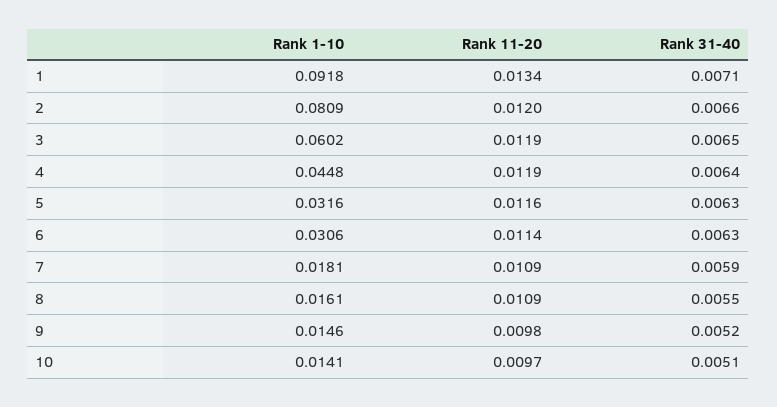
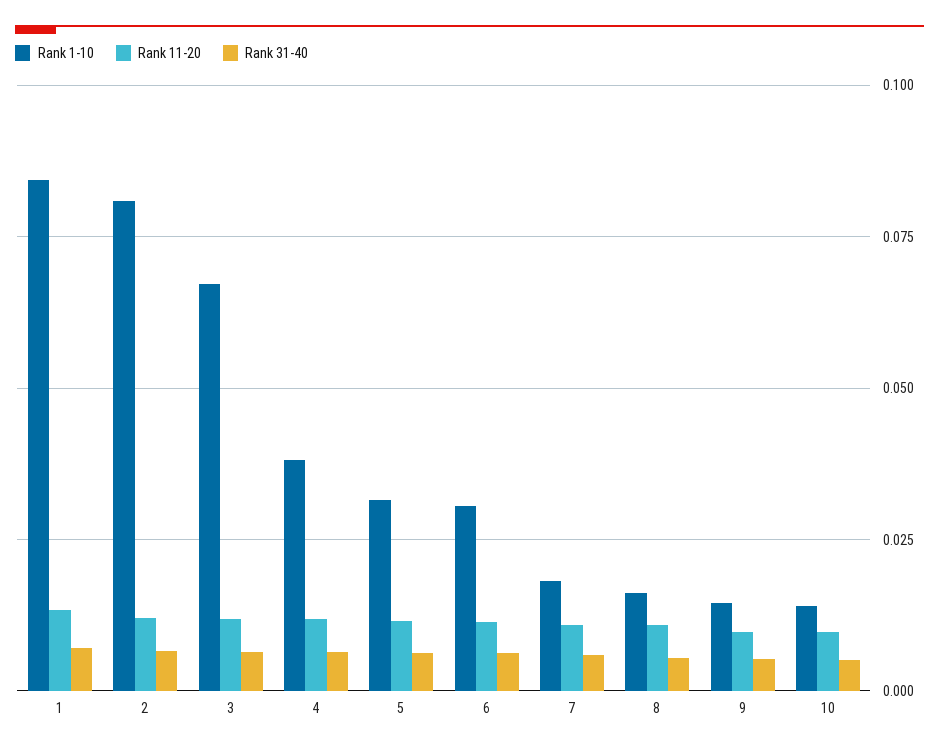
Rank 1-10, 1: 0.0918 -> 0.085
Rank 1-10, 3: 0.0602 -> 0.0675
Rank 1-10, 4: 0.0448 -> 0.0375

